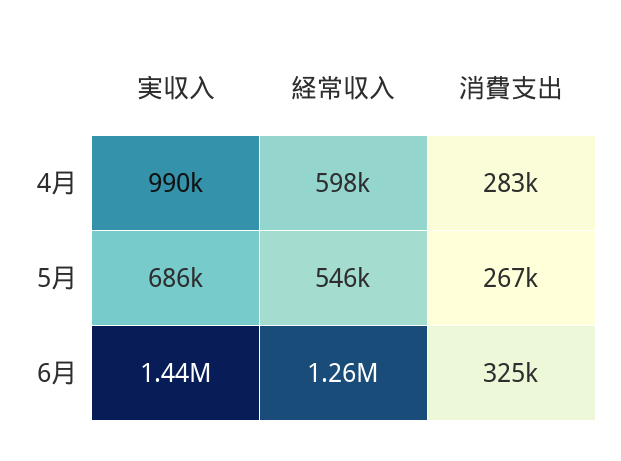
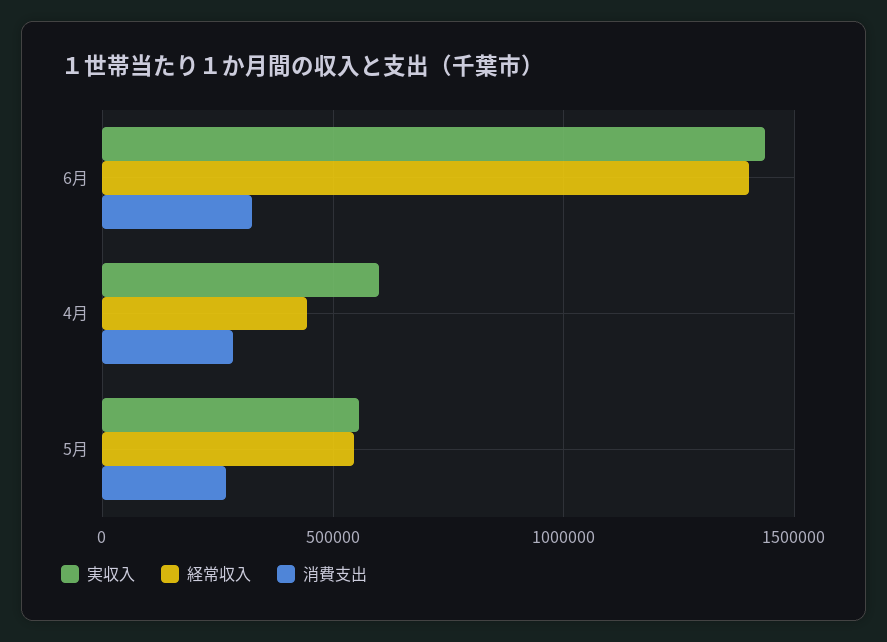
実収入, 4月: 990000 -> 600000
経常収入, 4月: 598000 -> 450000
実収入, 5月: 686000 -> 550000
経常収入, 6月: 1260000 -> 1400000

